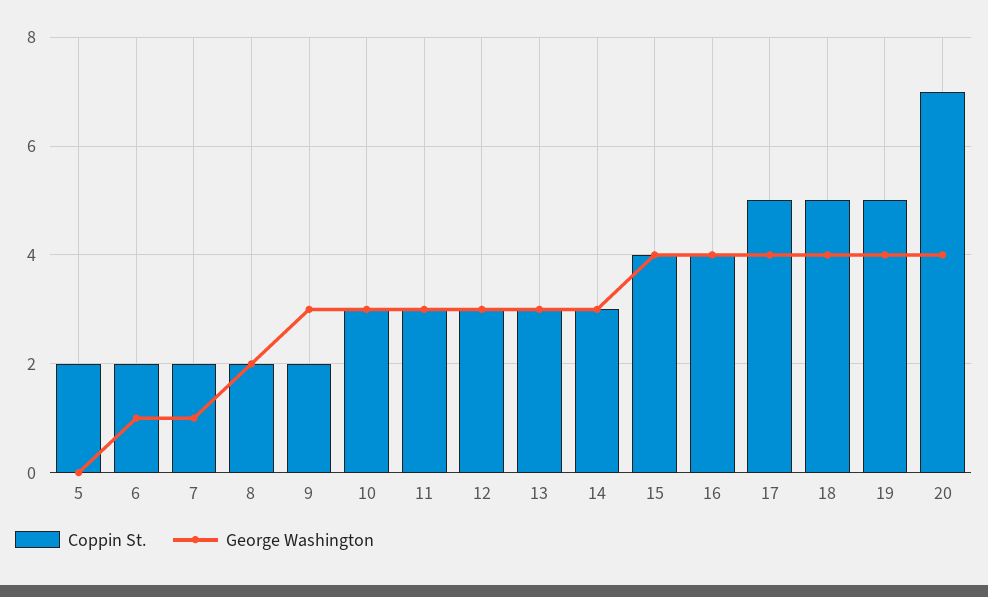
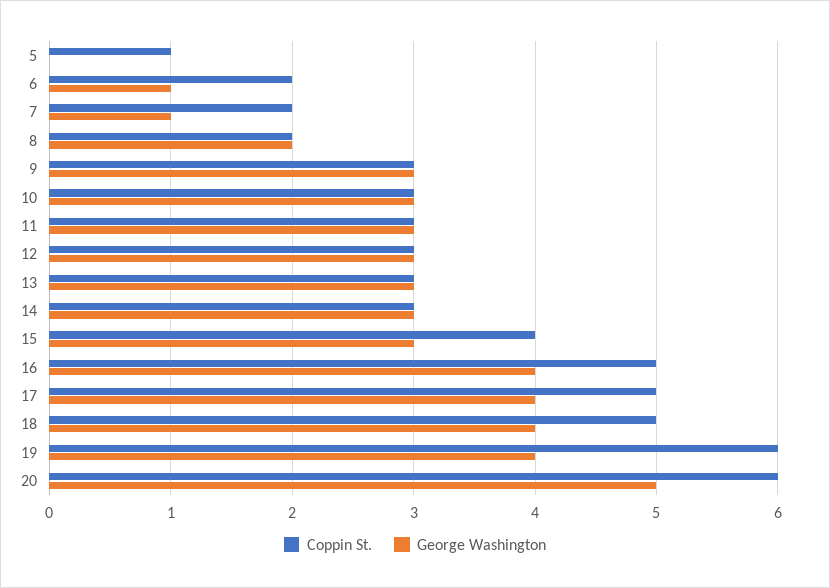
Coppin St., 5: 2 -> 1
Coppin St., 9: 2 -> 3
George Washington, 15: 4 -> 3
Coppin St., 16: 4 -> 5
Coppin St., 19: 5 -> 6
Coppin St., 20: 7 -> 6
George Washington, 20: 4 -> 5

